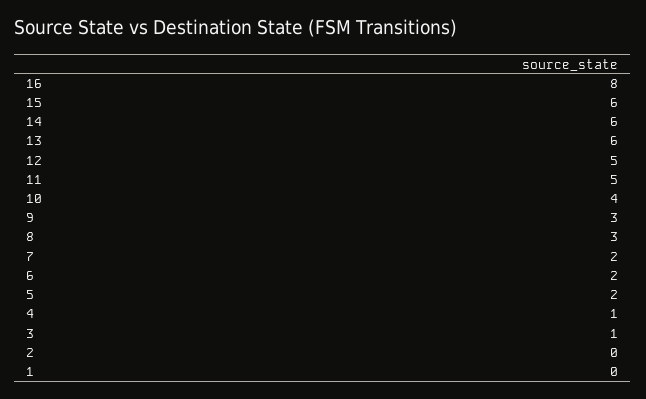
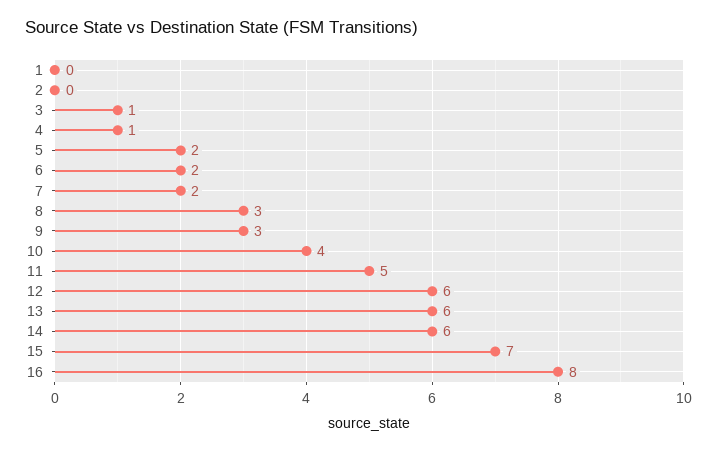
15: 6 -> 7
12: 5 -> 6

